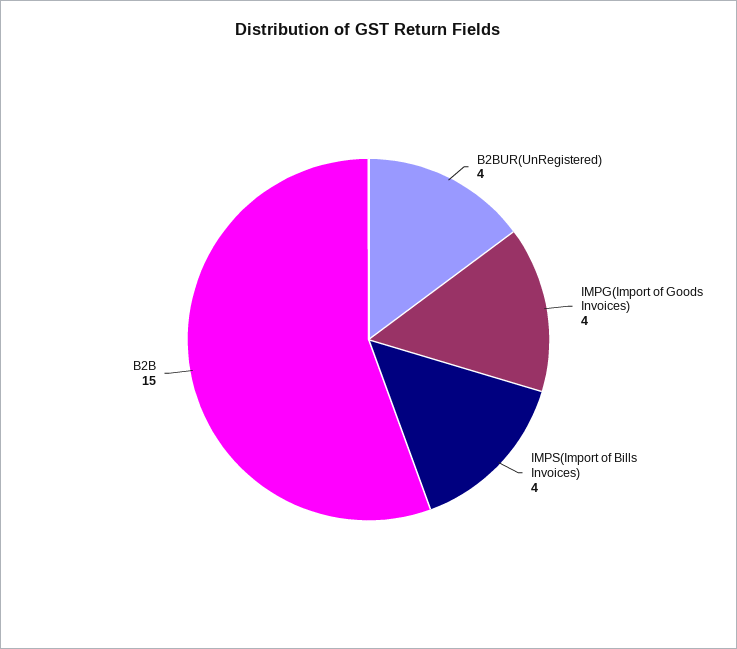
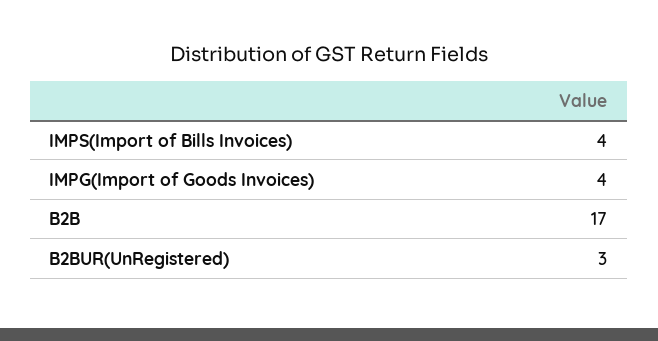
B2BUR(UnRegistered): 4 -> 3
B2B: 15 -> 17

